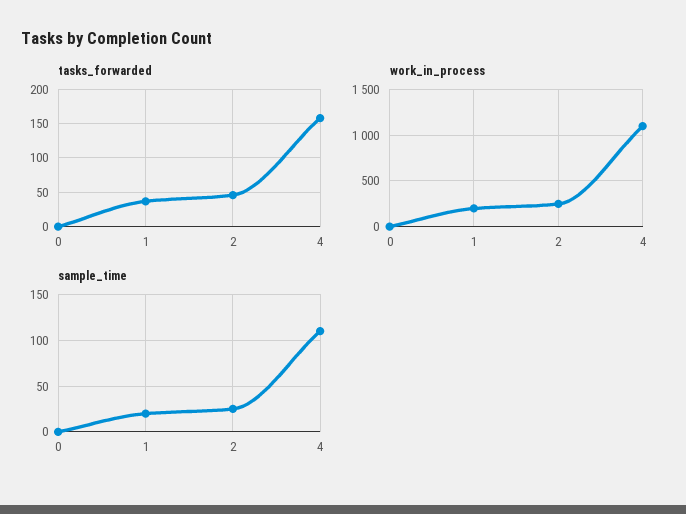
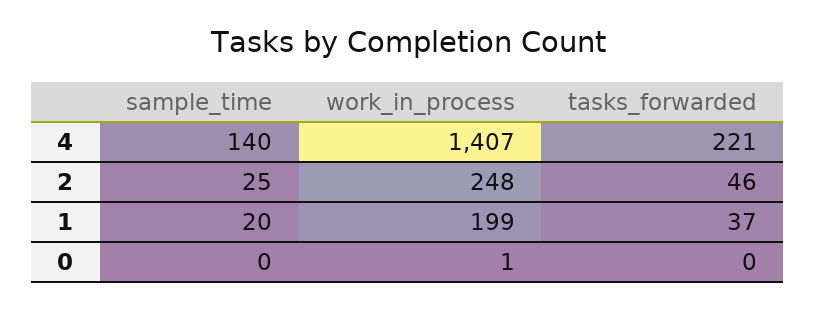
tasks_forwarded, 4: 160 -> 221
work_in_process, 4: 1100 -> 1407
sample_time, 4: 110 -> 140

